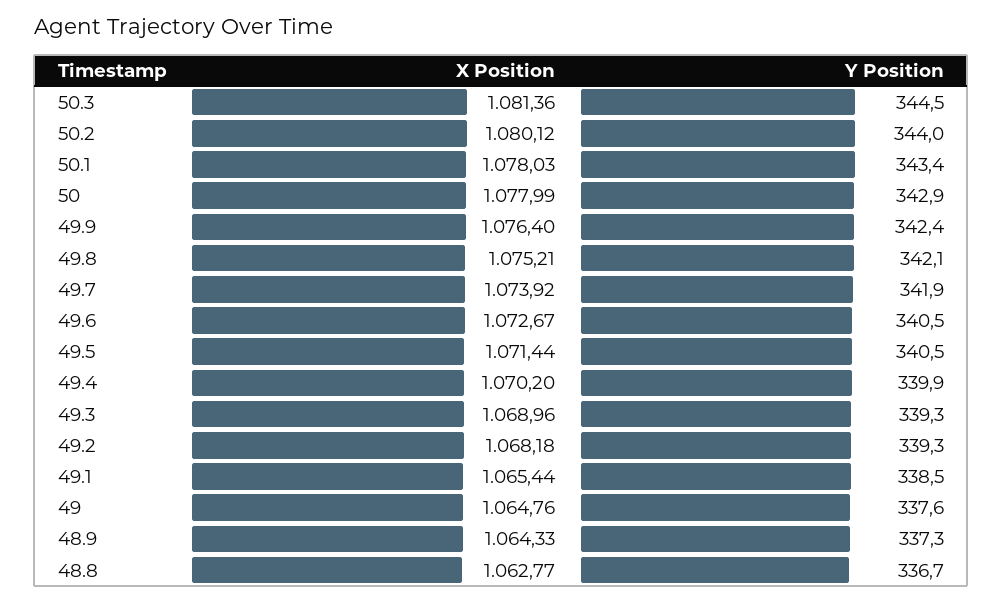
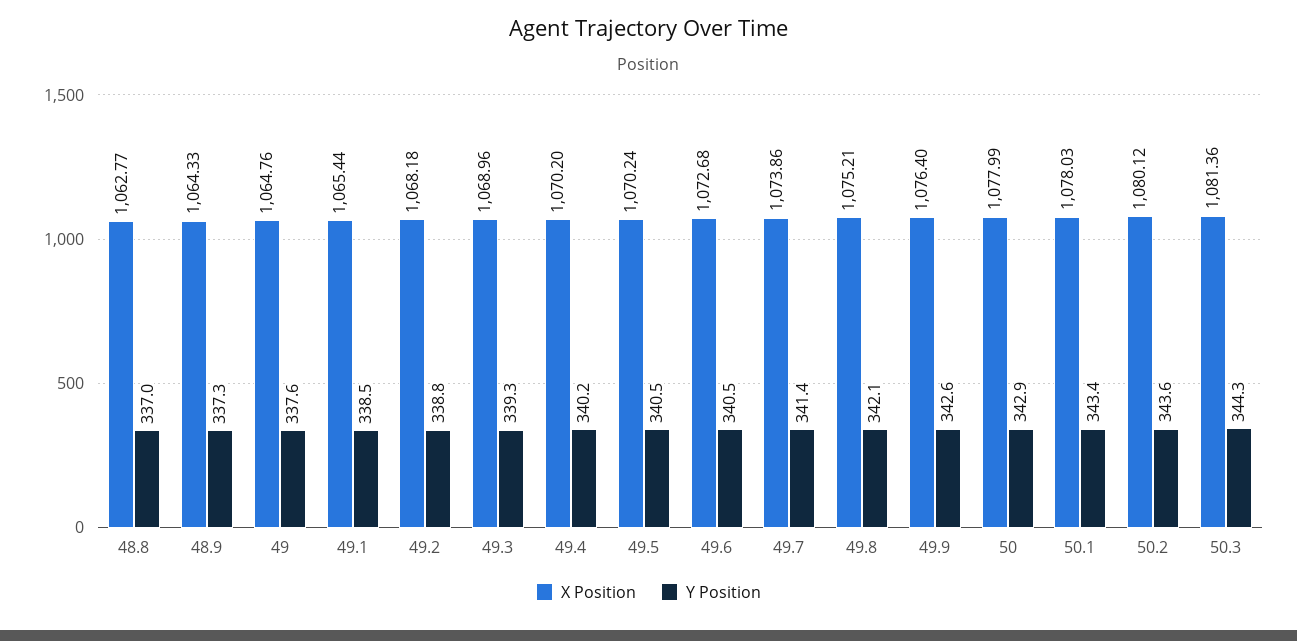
Y Position, 50.3: 344.5 -> 344.3
Y Position, 50.2: 344 -> 343.6
Y Position, 49.9: 342.4 -> 342.6
X Position, 49.7: 1073.92 -> 1073.86
Y Position, 49.7: 341.9 -> 341.4
X Position, 49.6: 1072.67 -> 1072.68
X Position, 49.5: 1071.44 -> 1070.24
Y Position, 49.4: 339.9 -> 340.2
Y Position, 49.2: 339.3 -> 338.8
Y Position, 48.8: 336.7 -> 337

